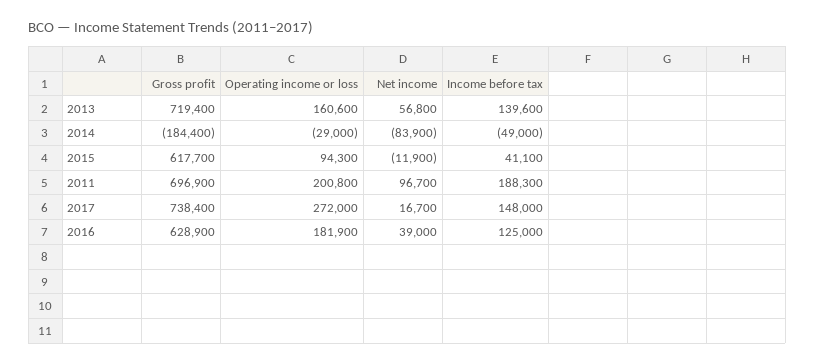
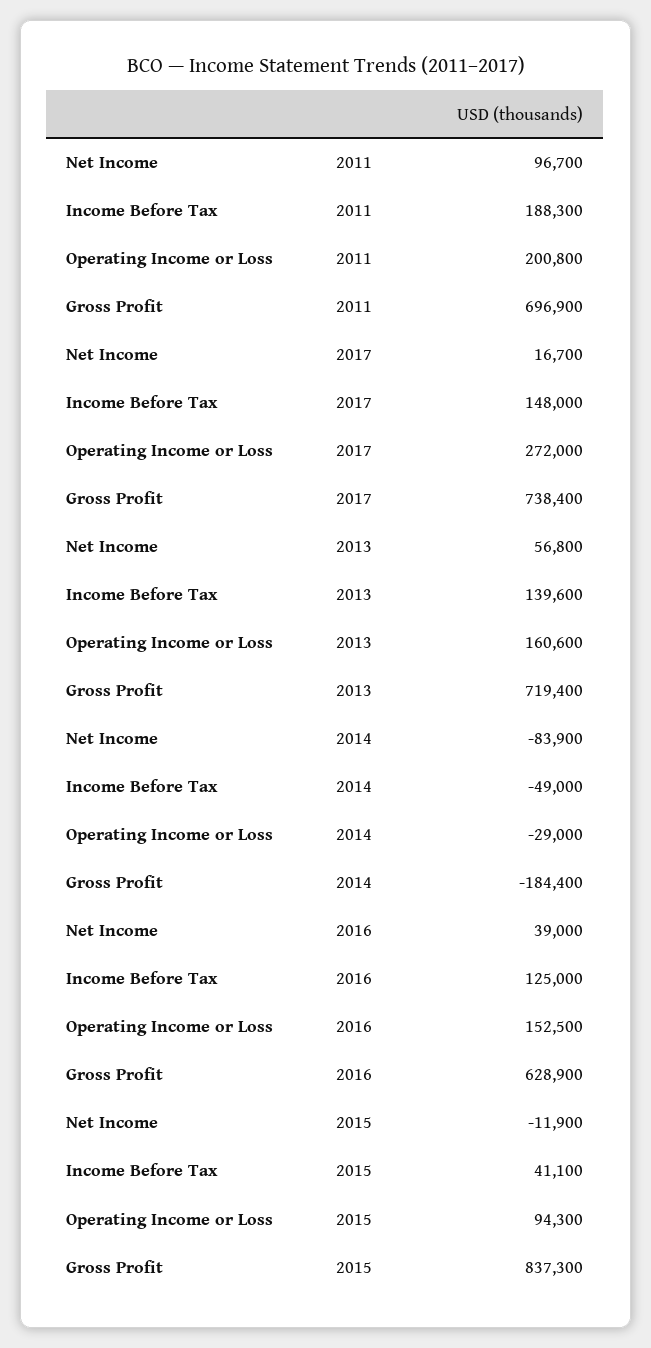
Gross profit, 2015: 617700 -> 837300
Operating income or loss, 2016: 181900 -> 152500

